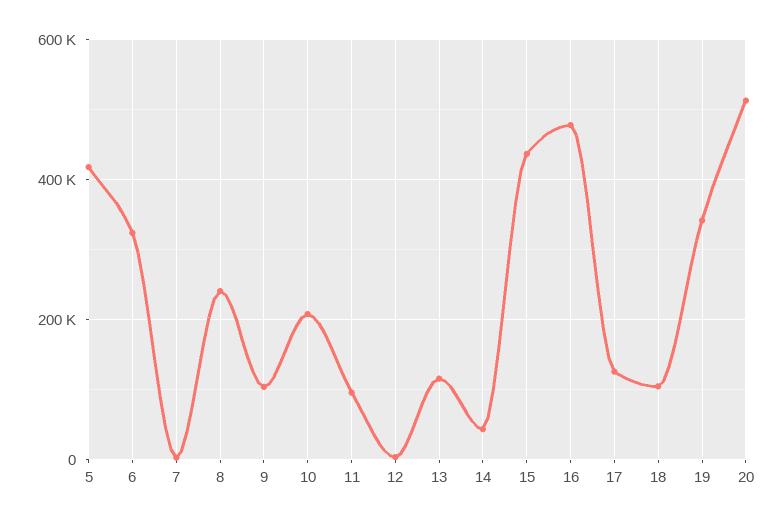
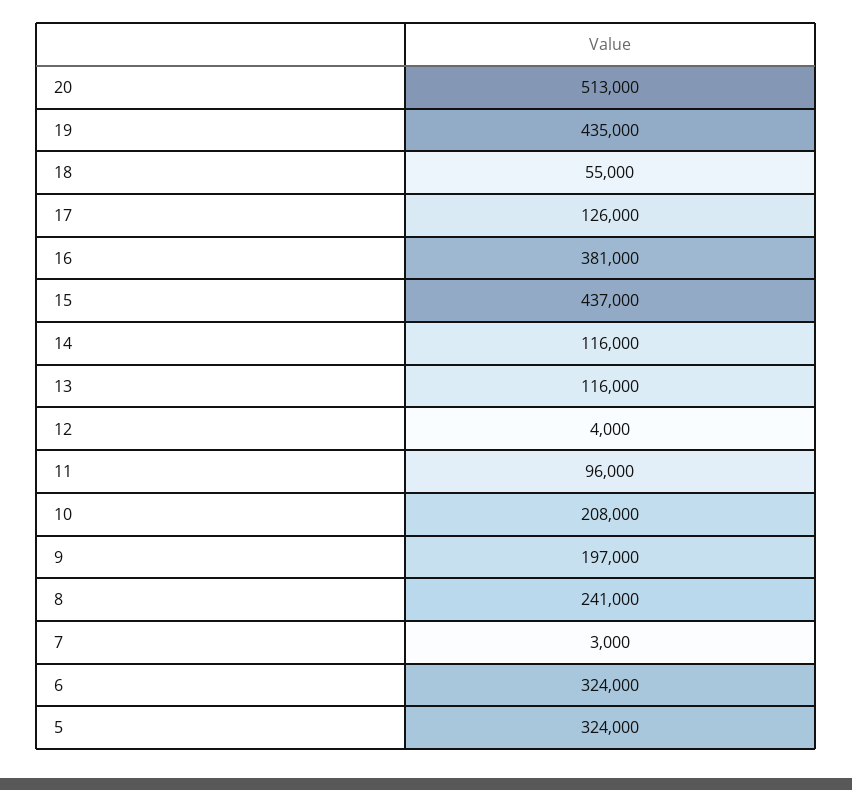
5: 420000 -> 324000
9: 100000 -> 197000
14: 40000 -> 116000
16: 480000 -> 381000
18: 100000 -> 55000
19: 340000 -> 435000

